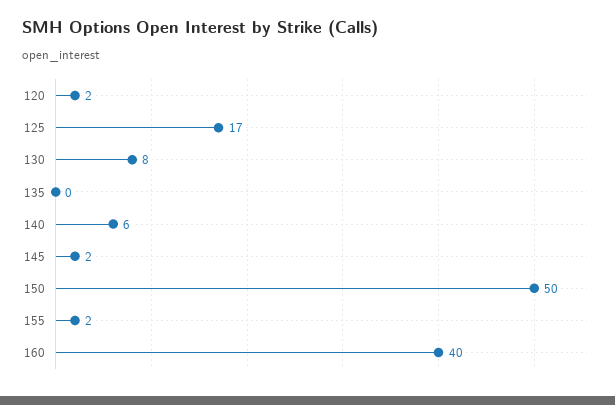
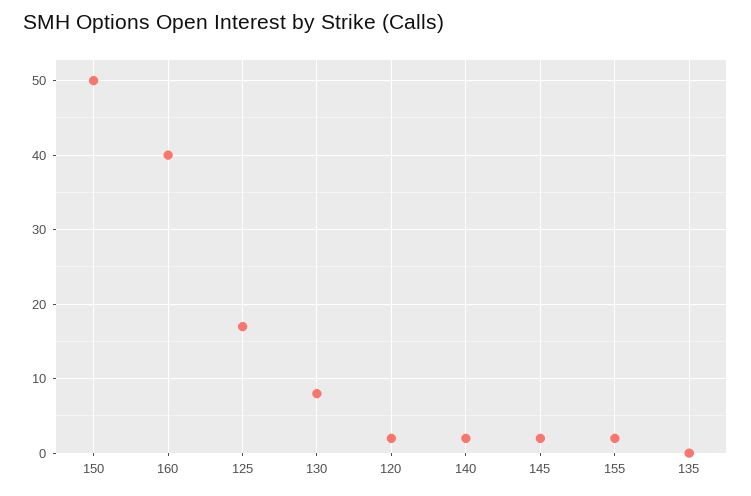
140: 6 -> 2

